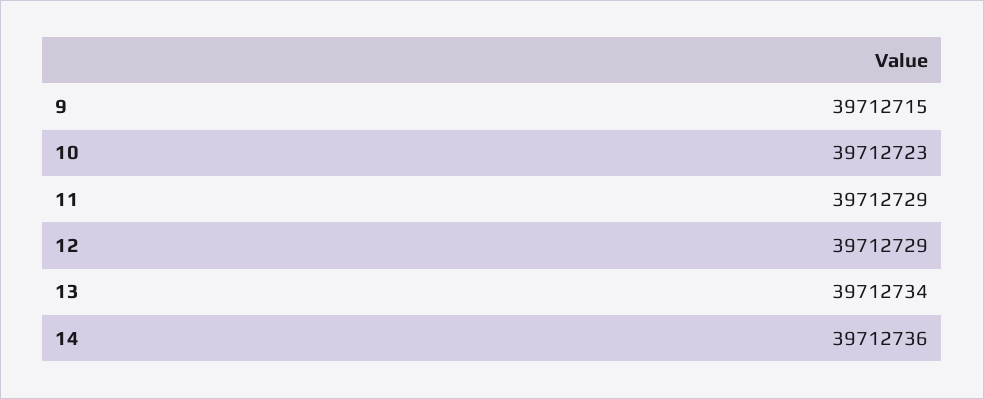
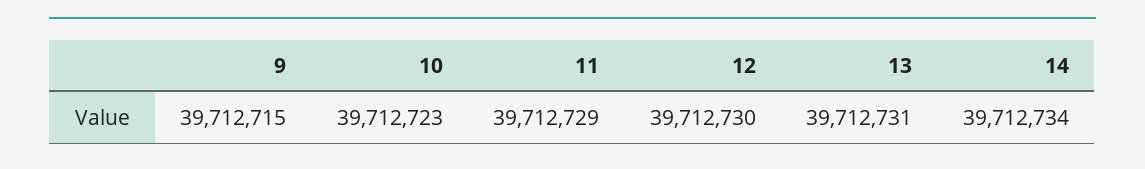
12: 39712729 -> 39712730
13: 39712734 -> 39712731
14: 39712736 -> 39712734

